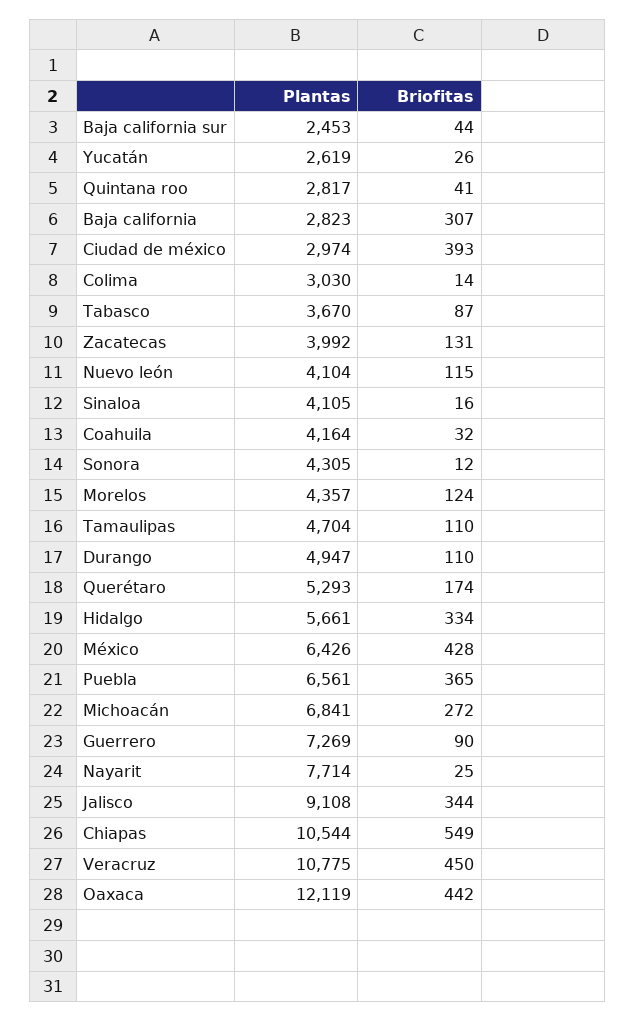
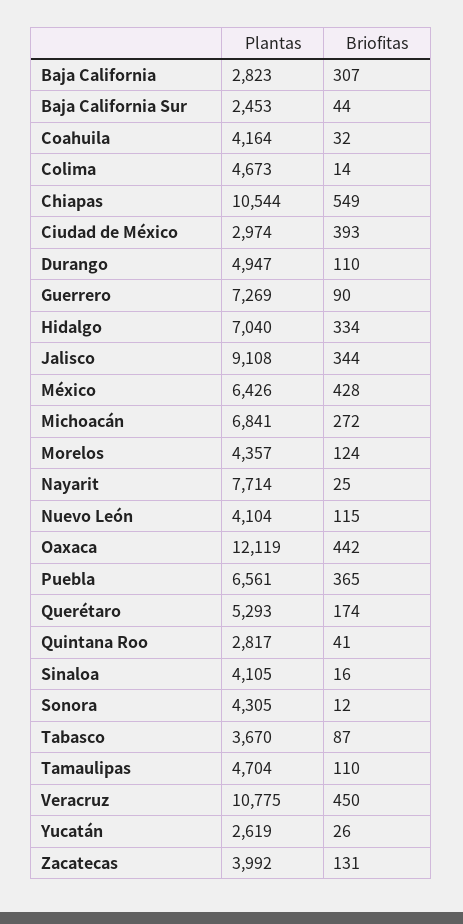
Plantas, Colima: 3030 -> 4673
Plantas, Hidalgo: 5661 -> 7040

